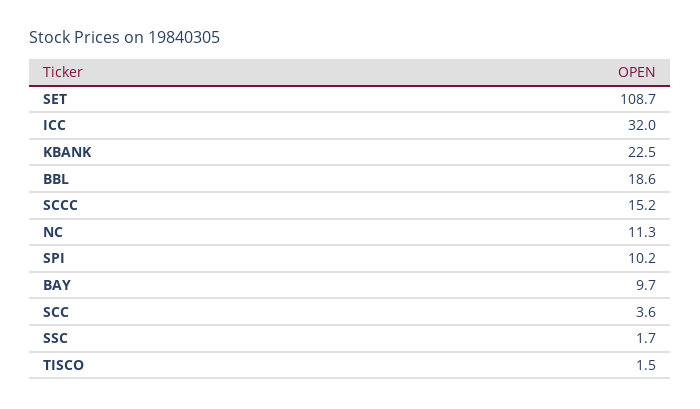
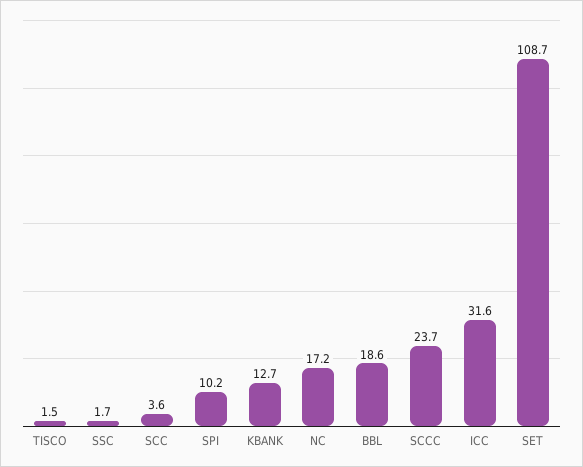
ICC: 32 -> 31.6
KBANK: 22.5 -> 12.7
SCCC: 15.2 -> 23.7
NC: 11.3 -> 17.2
BAY: 9.7 -> none

